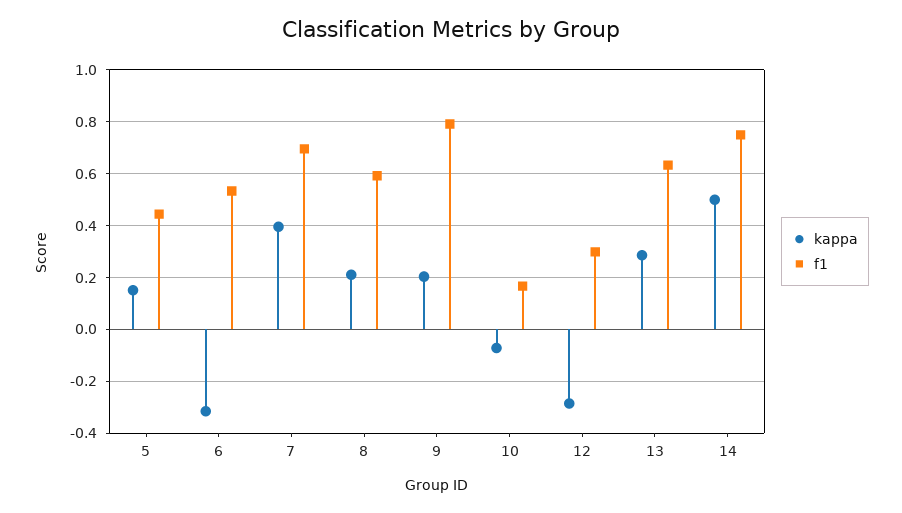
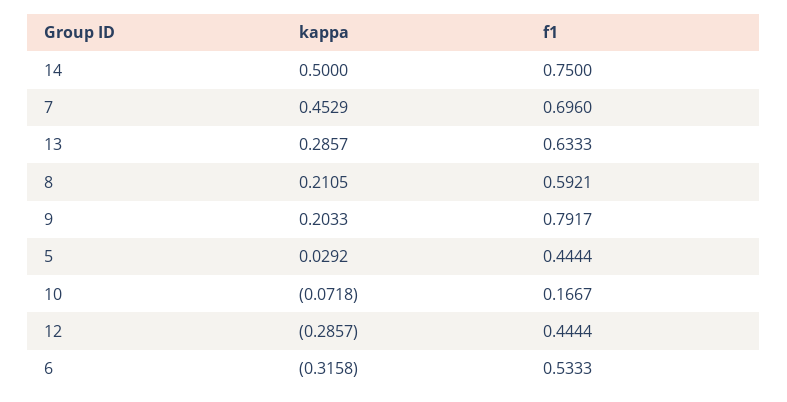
kappa, 5: 0.15 -> 0.0292
kappa, 7: 0.4 -> 0.4529
f1, 12: 0.3 -> 0.4444

